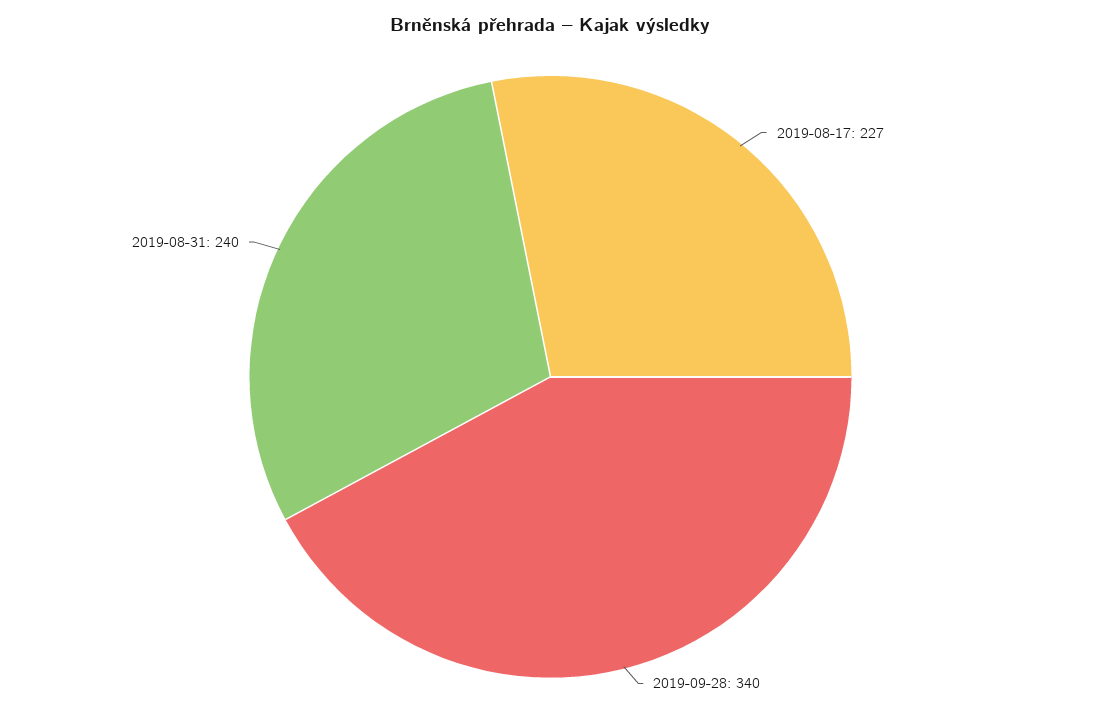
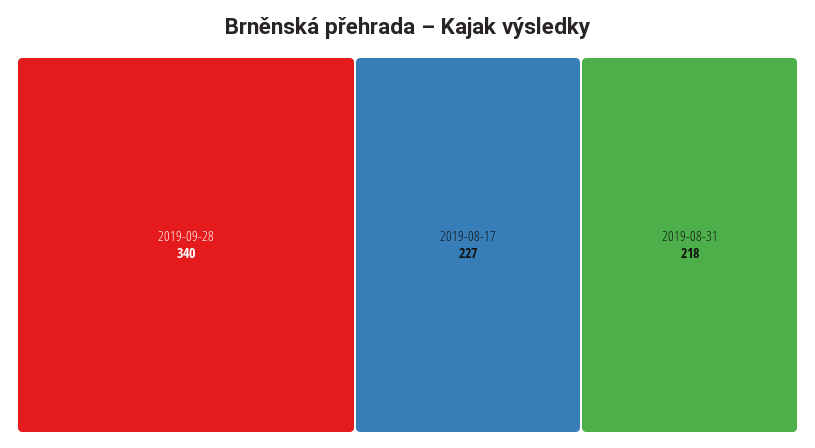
2019-08-31: 240 -> 218

